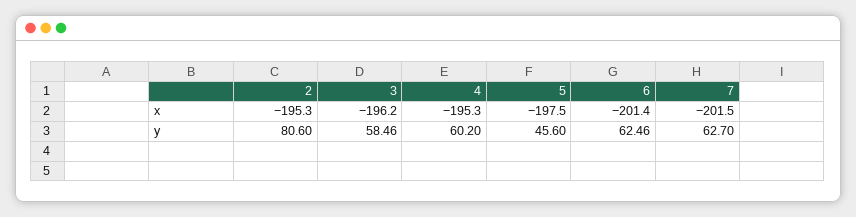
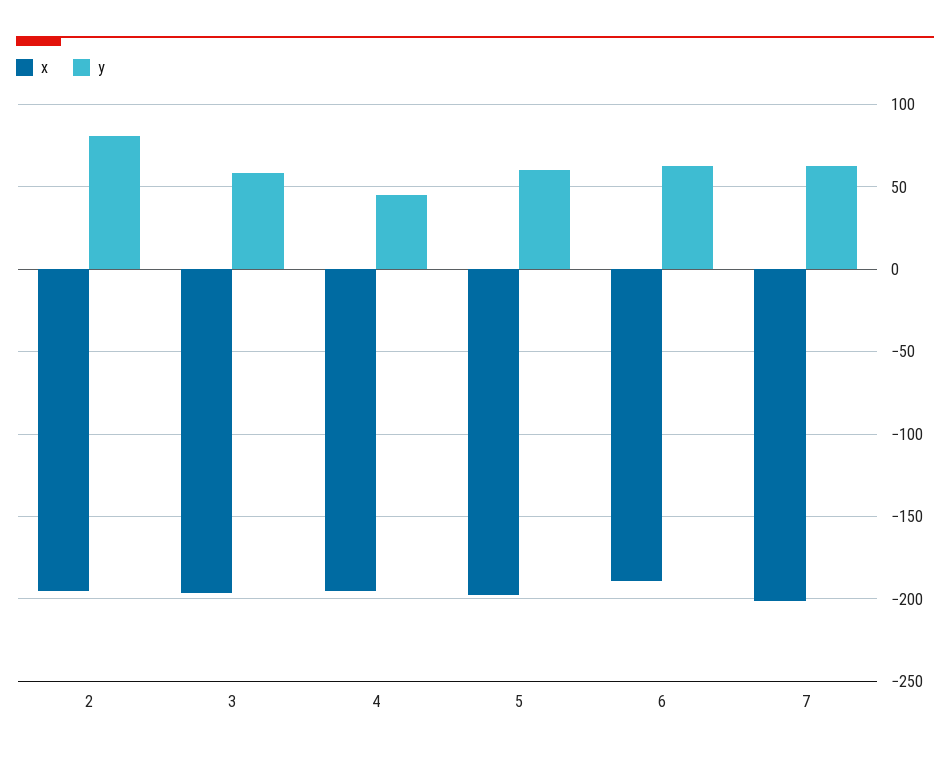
x, 6: -201.4 -> -190
y, 4: 60.2 -> 45
y, 5: 45.6 -> 60

